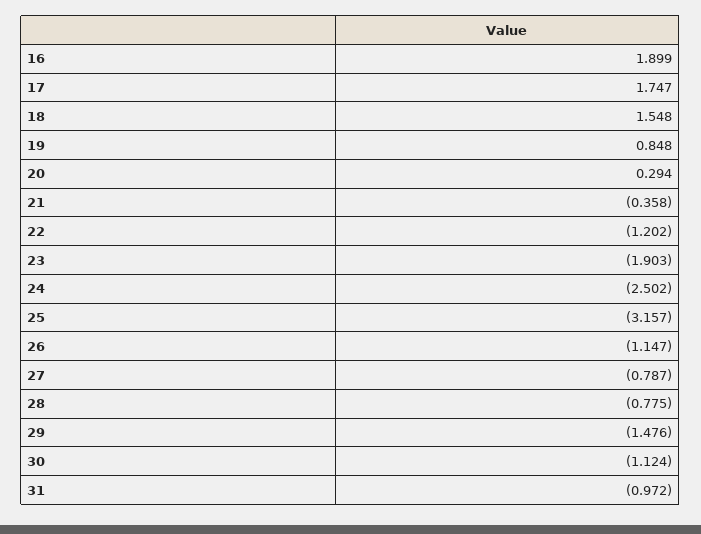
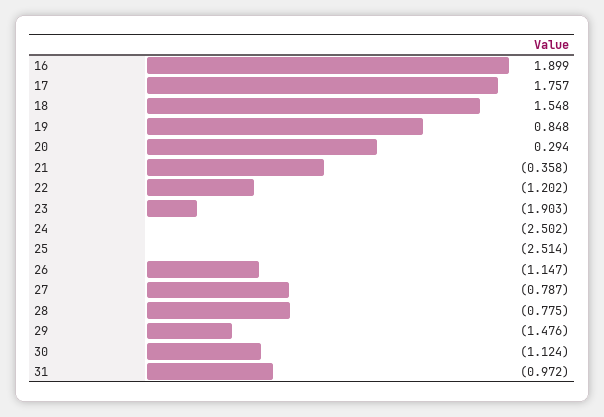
17: 1.747 -> 1.757
25: -3.157 -> -2.514

